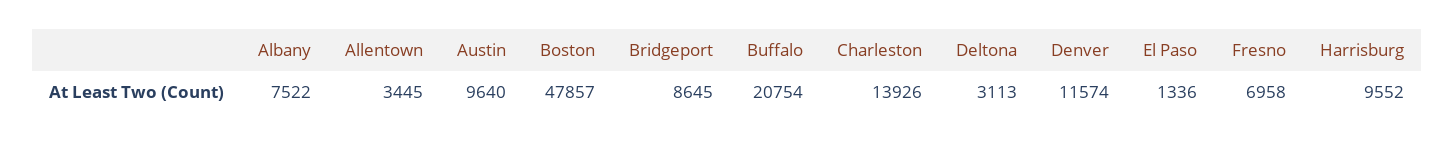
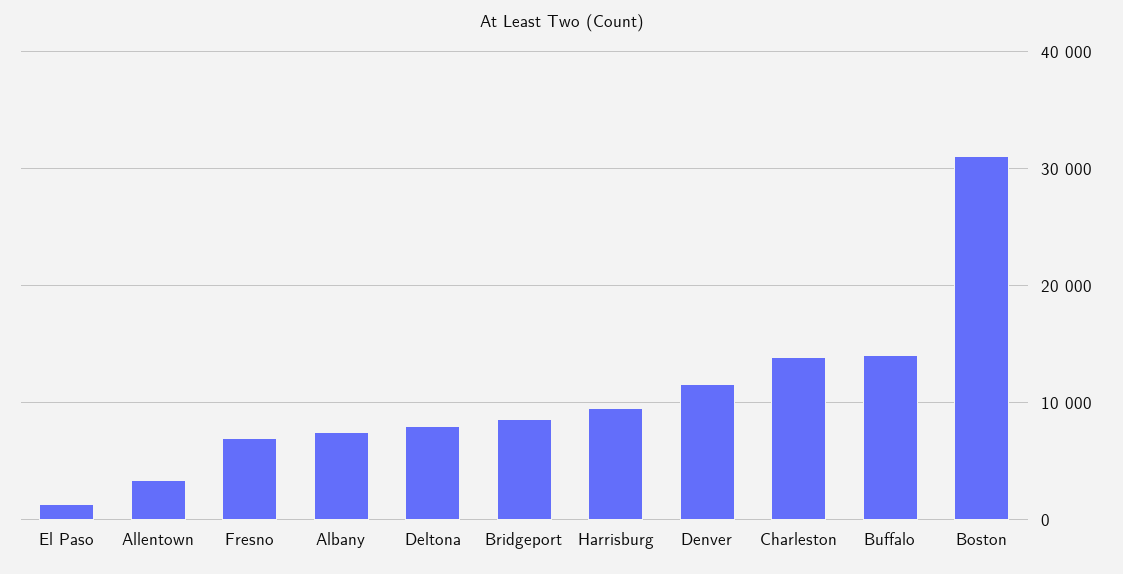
Austin: 9640 -> none
Boston: 47857 -> 31000
Buffalo: 20754 -> 14000
Deltona: 3113 -> 8000

